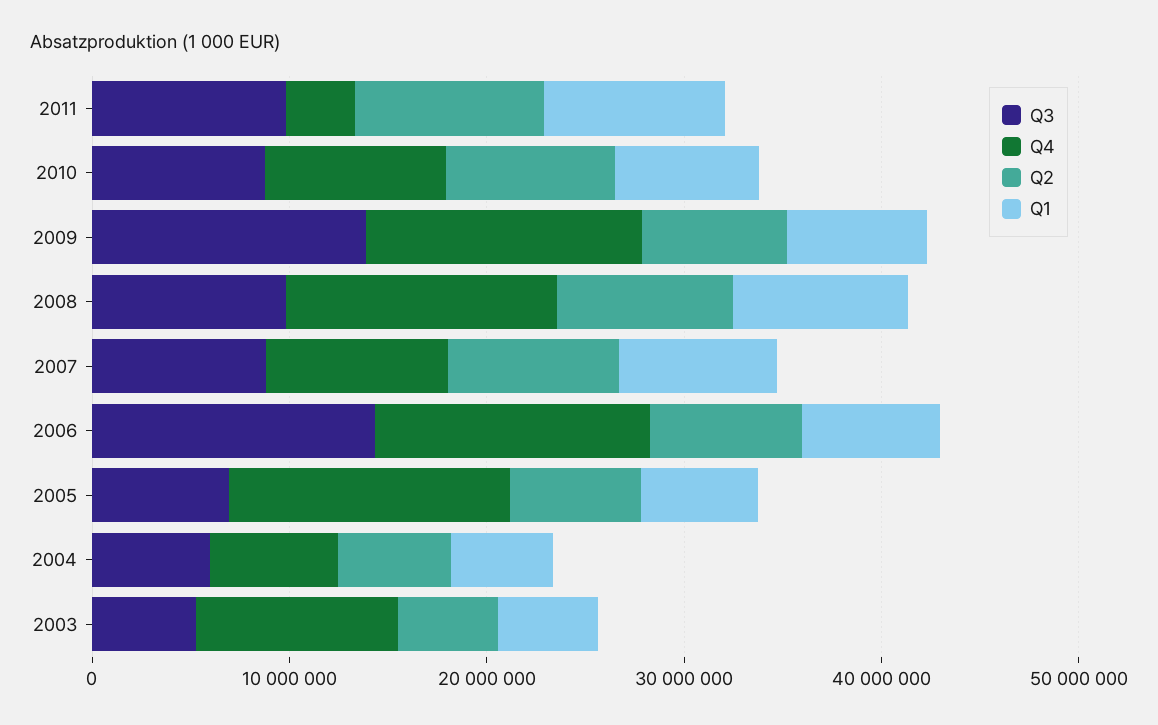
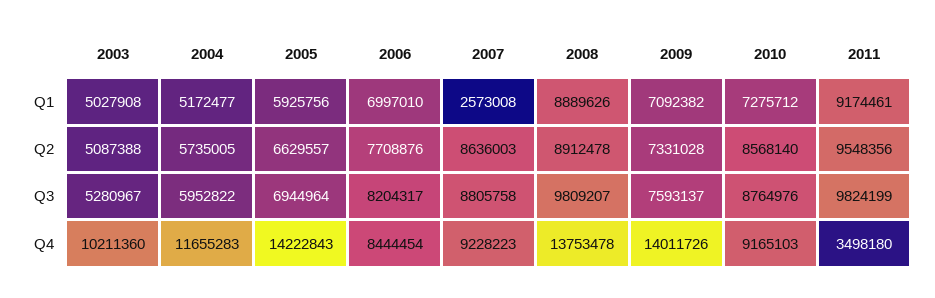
Q3, 2009: 14000000 -> 7593137
Q1, 2007: 8000000 -> 2573008
Q3, 2006: 14000000 -> 8204317
Q4, 2006: 14000000 -> 8444454
Q4, 2004: 6000000 -> 11655283

